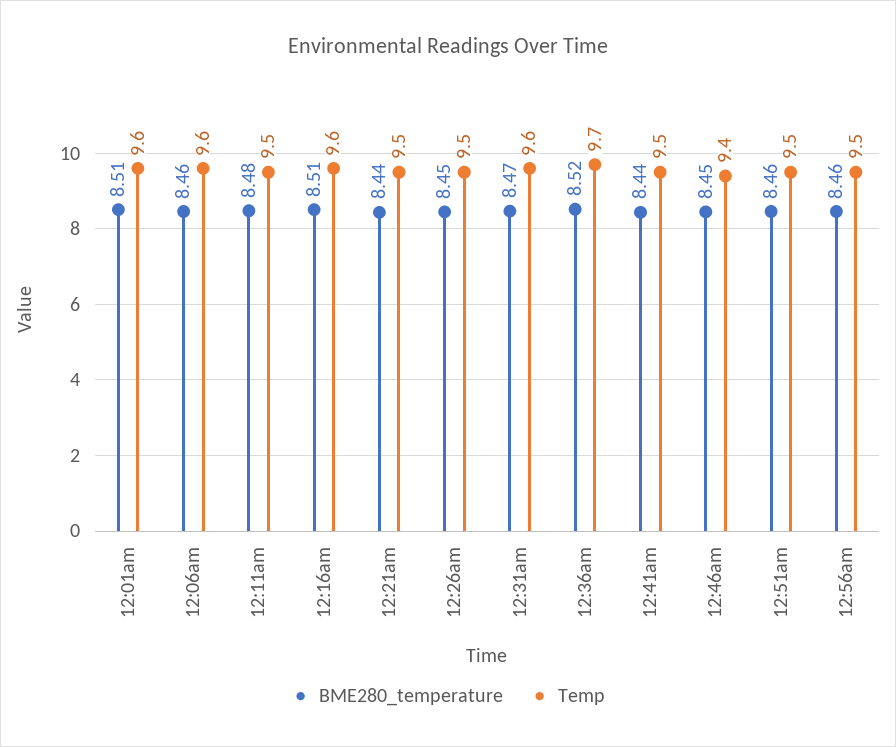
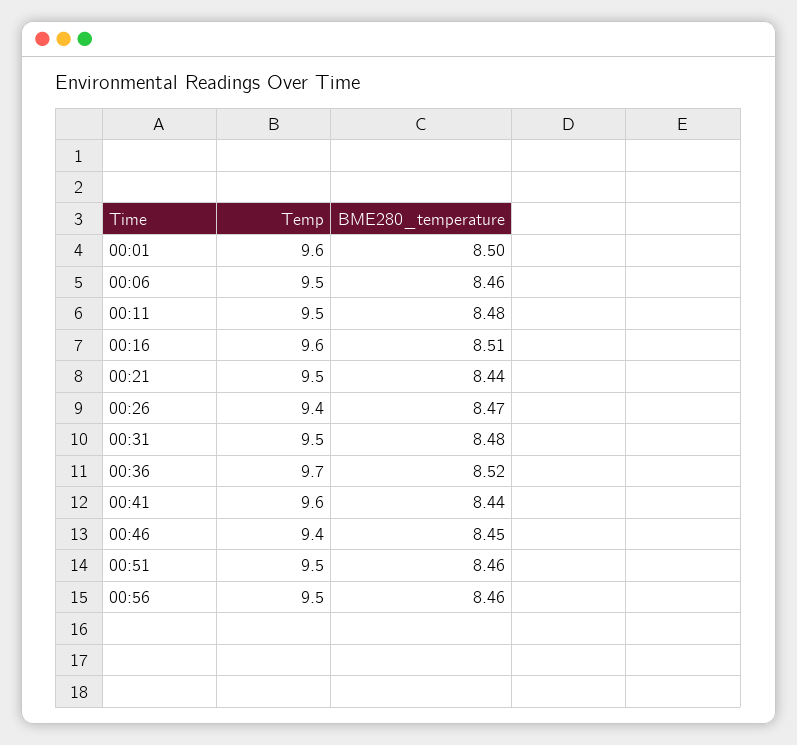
BME280_temperature, 12:01am: 8.51 -> 8.5
Temp, 12:06am: 9.6 -> 9.5
BME280_temperature, 12:26am: 8.45 -> 8.47
Temp, 12:26am: 9.5 -> 9.4
BME280_temperature, 12:31am: 8.47 -> 8.48
Temp, 12:31am: 9.6 -> 9.5
Temp, 12:41am: 9.5 -> 9.6

